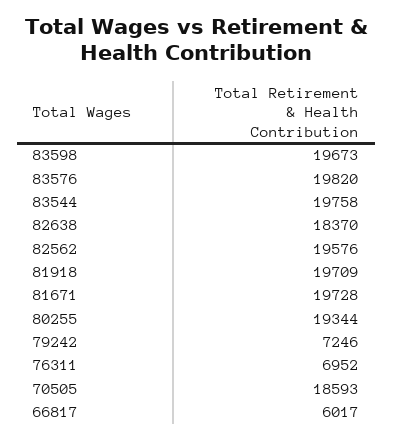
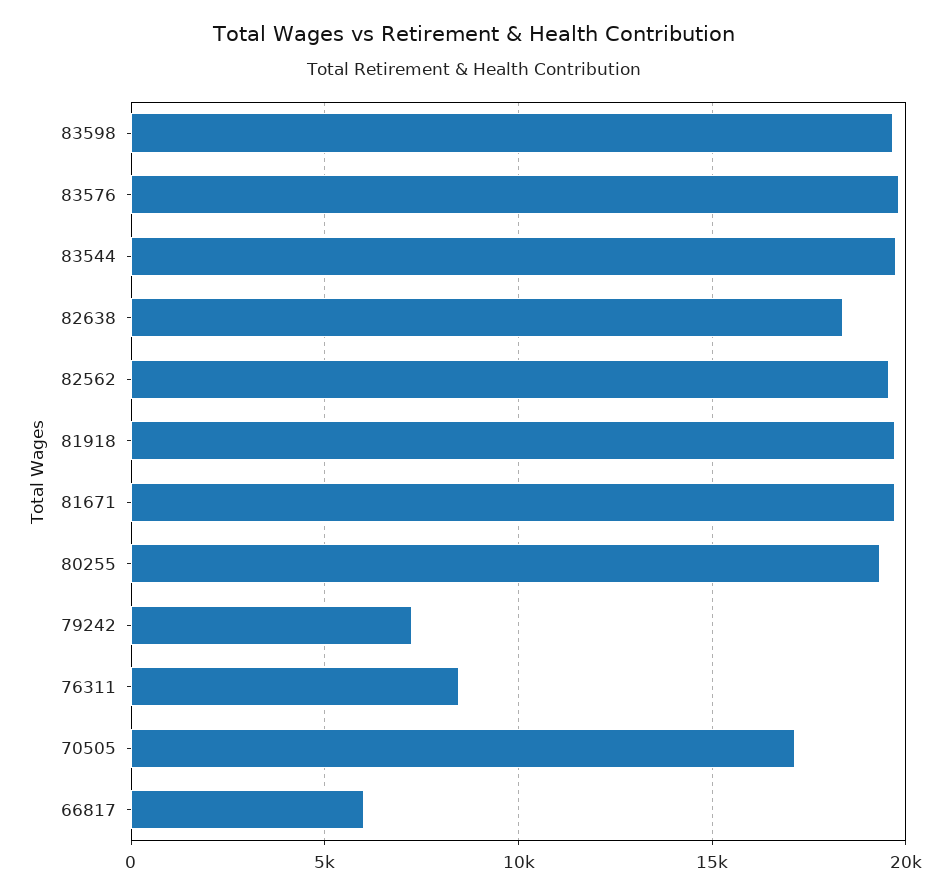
76311: 6952 -> 8500
70505: 18593 -> 17000

